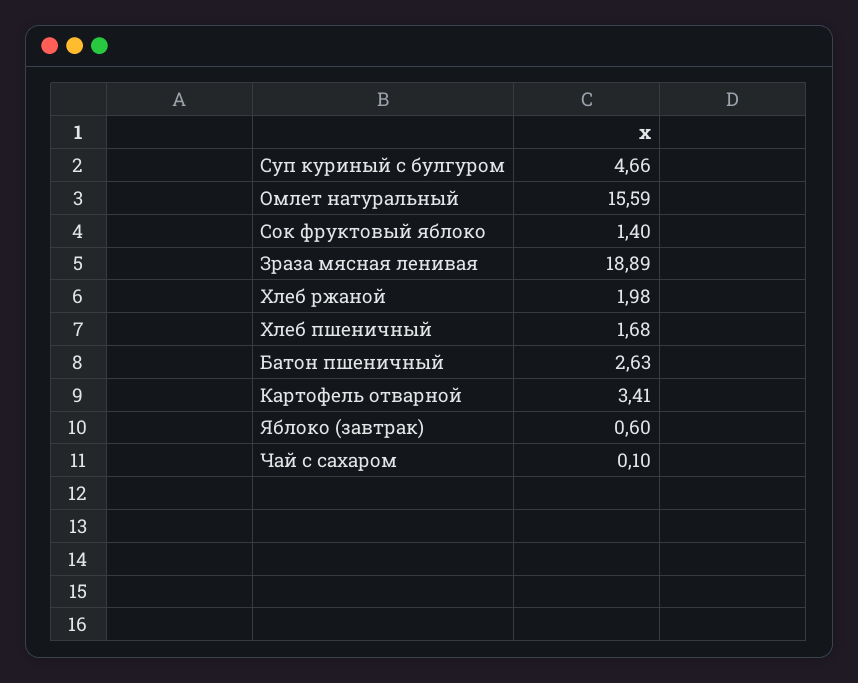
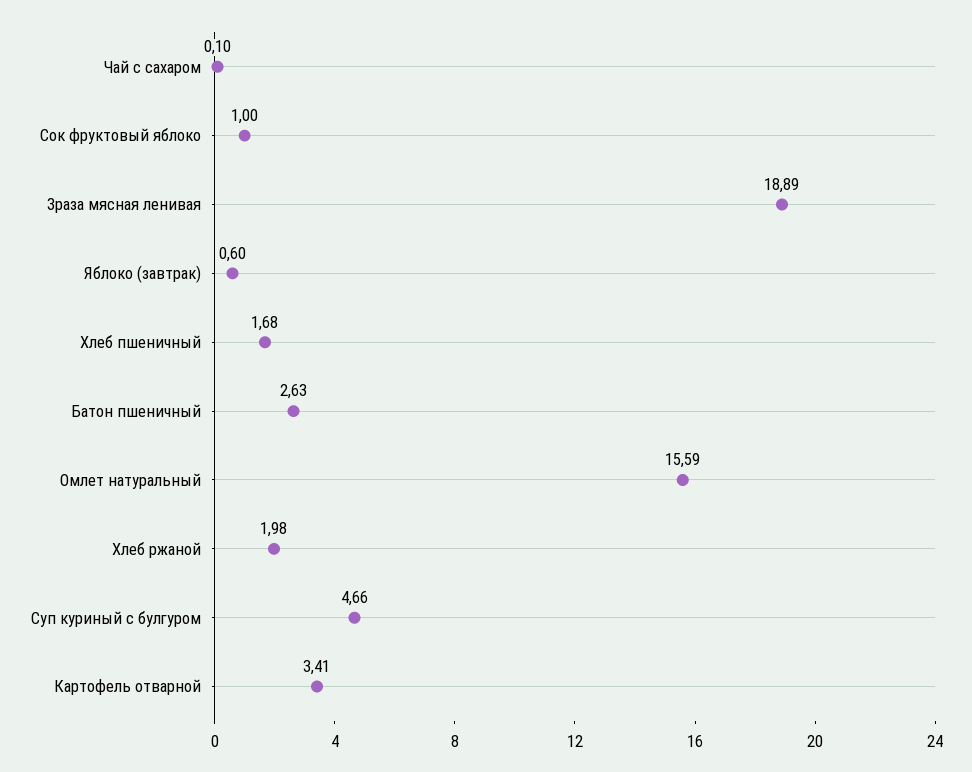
Сок фруктовый яблоко: 1.4 -> 1

